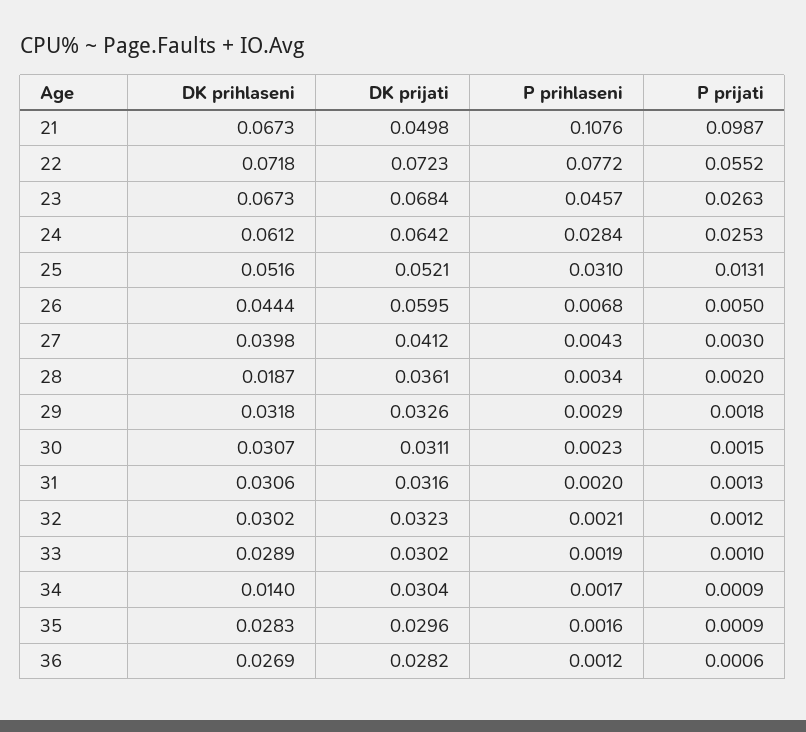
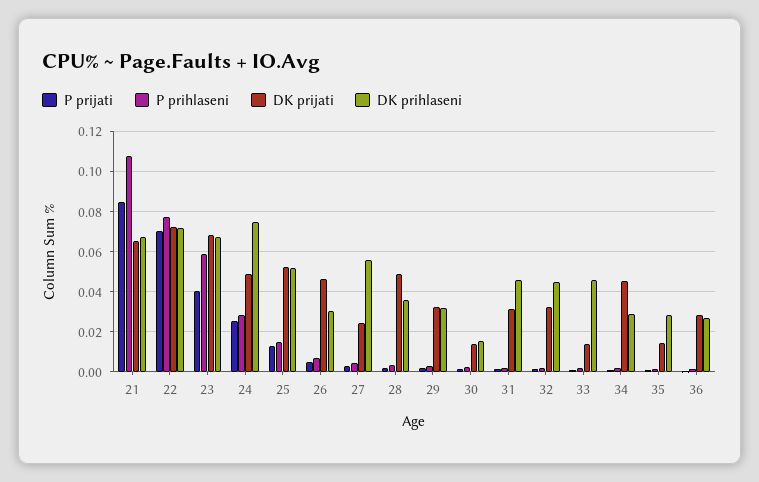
DK prijati, 21: 0.0498 -> 0.065
P prijati, 21: 0.0987 -> 0.085
P prijati, 22: 0.0552 -> 0.07
P prihlaseni, 23: 0.0457 -> 0.06
P prijati, 23: 0.0263 -> 0.04
DK prihlaseni, 24: 0.0612 -> 0.075
DK prijati, 24: 0.0642 -> 0.05
P prihlaseni, 25: 0.031 -> 0.015
DK prihlaseni, 26: 0.0444 -> 0.03
DK prijati, 26: 0.0595 -> 0.045
DK prihlaseni, 27: 0.0398 -> 0.055
DK prijati, 27: 0.0412 -> 0.025
DK prihlaseni, 28: 0.0187 -> 0.035
DK prijati, 28: 0.0361 -> 0.05
DK prihlaseni, 30: 0.0307 -> 0.015
DK prijati, 30: 0.0311 -> 0.015
DK prihlaseni, 31: 0.0306 -> 0.045
DK prihlaseni, 32: 0.0302 -> 0.045
DK prihlaseni, 33: 0.0289 -> 0.045
DK prijati, 33: 0.0302 -> 0.015
DK prihlaseni, 34: 0.014 -> 0.03
DK prijati, 34: 0.0304 -> 0.045
DK prijati, 35: 0.0296 -> 0.015

